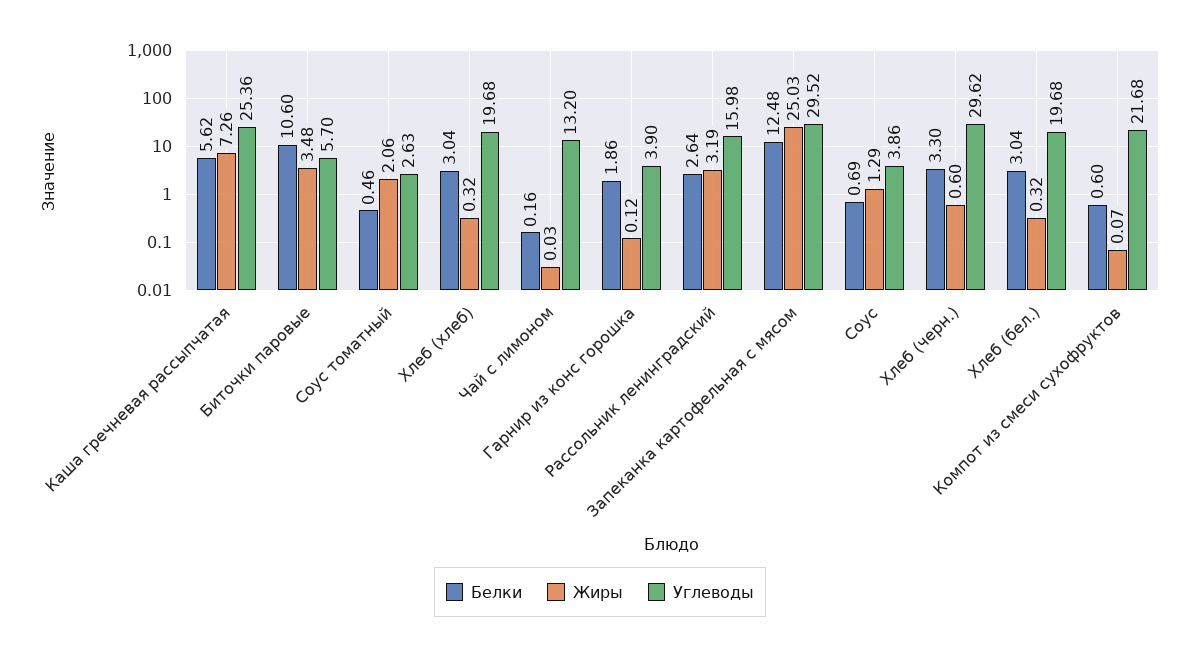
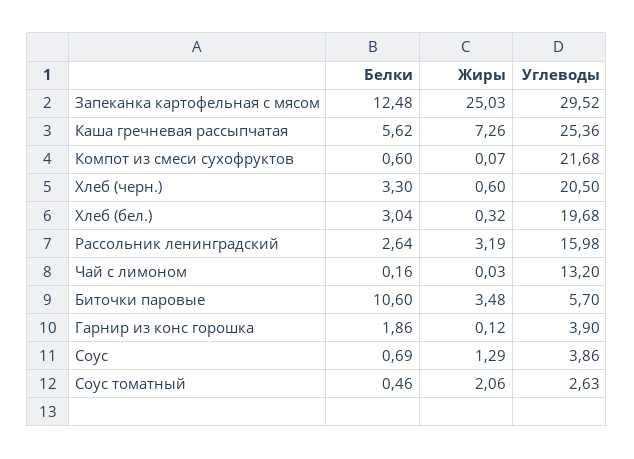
Белки, Хлеб (хлеб): 3.04 -> none
Жиры, Хлеб (хлеб): 0.32 -> none
Углеводы, Хлеб (хлеб): 19.68 -> none
Углеводы, Хлеб (черн.): 29.62 -> 20.5

